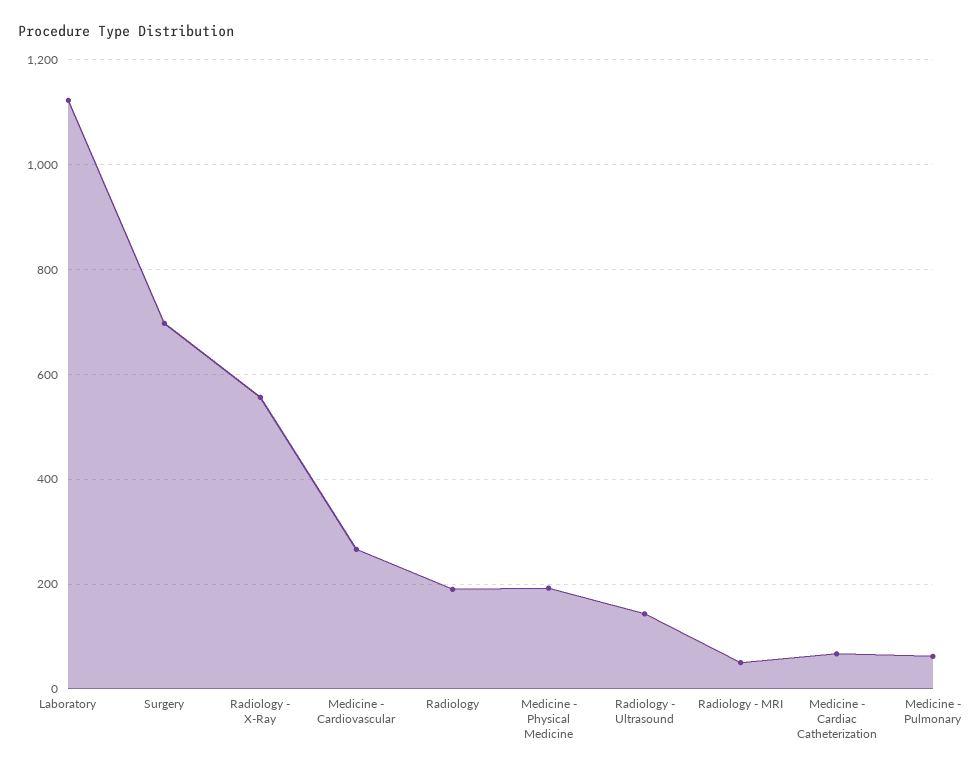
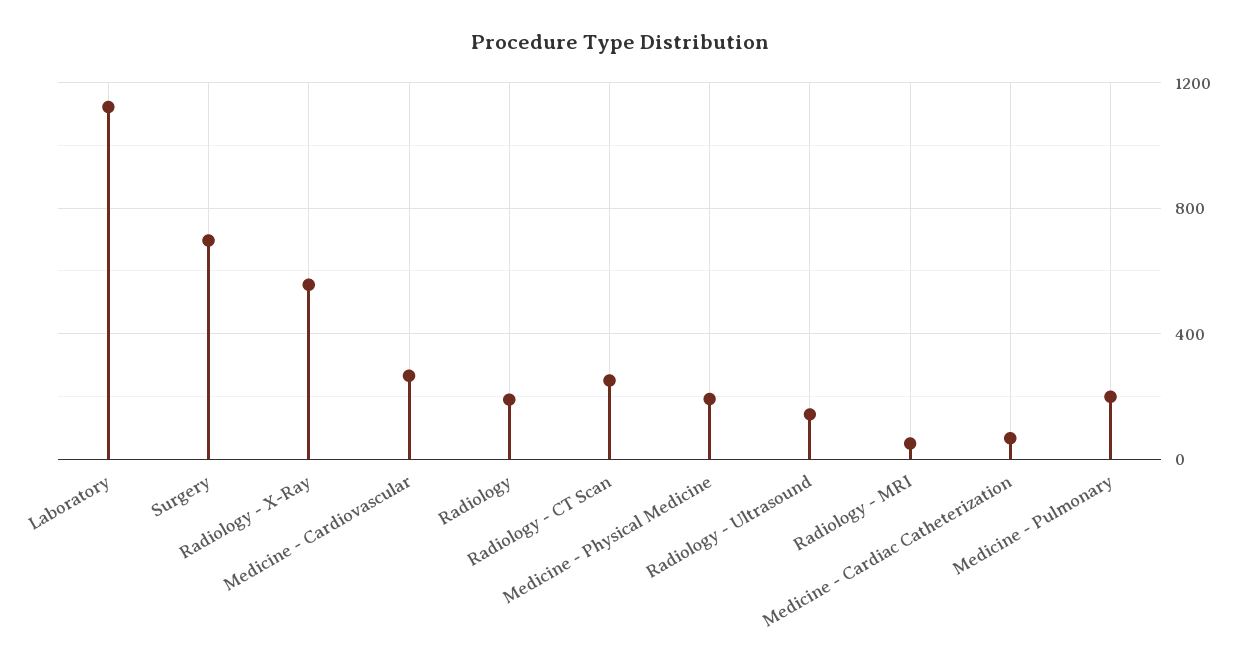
Medicine - Pulmonary: 60 -> 200
Radiology - CT Scan: none -> 250

